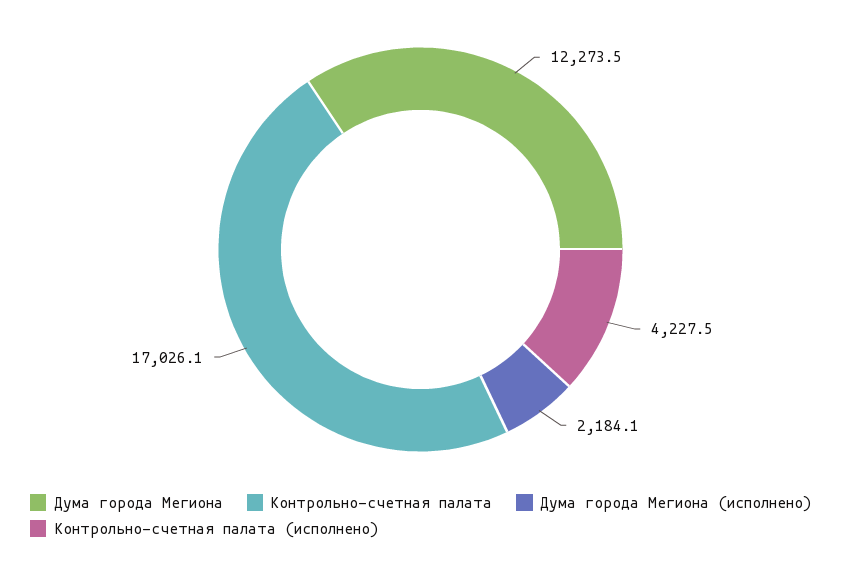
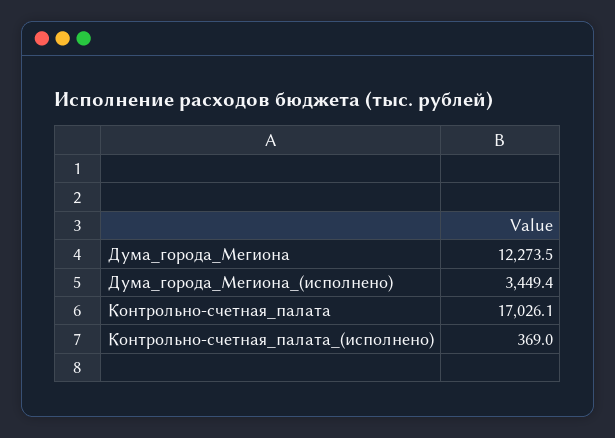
Дума города Мегиона (исполнено): 2184.1 -> 3449.4
Контрольно-счетная палата (исполнено): 4227.5 -> 369

